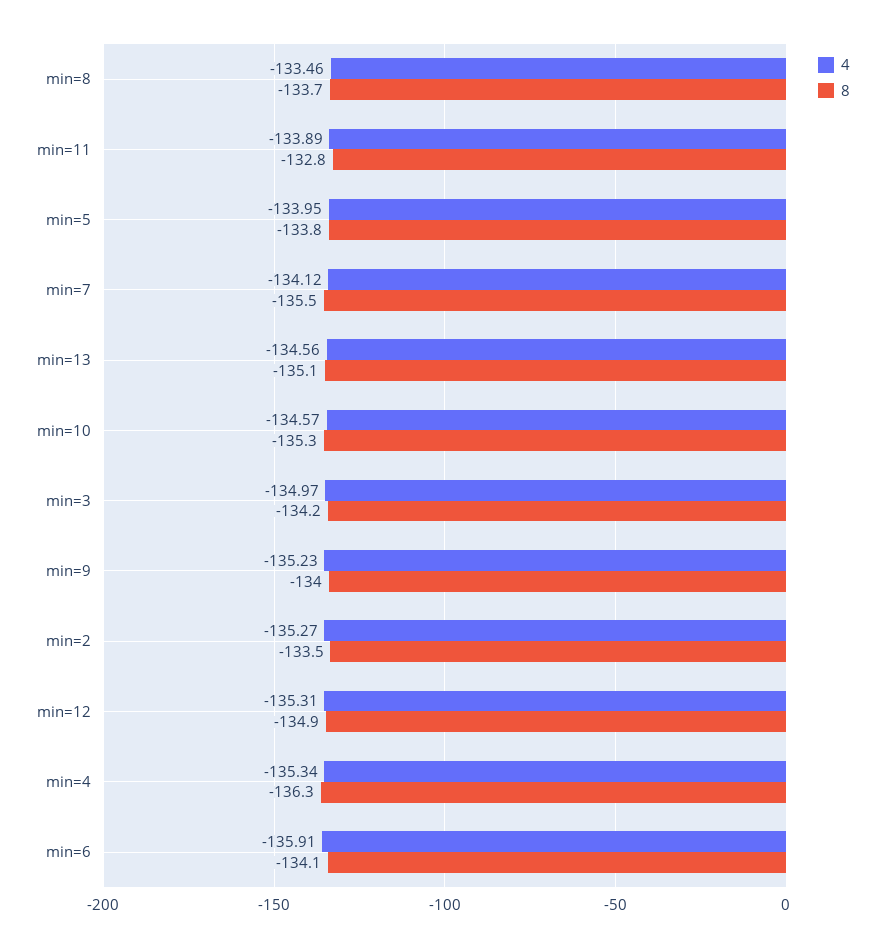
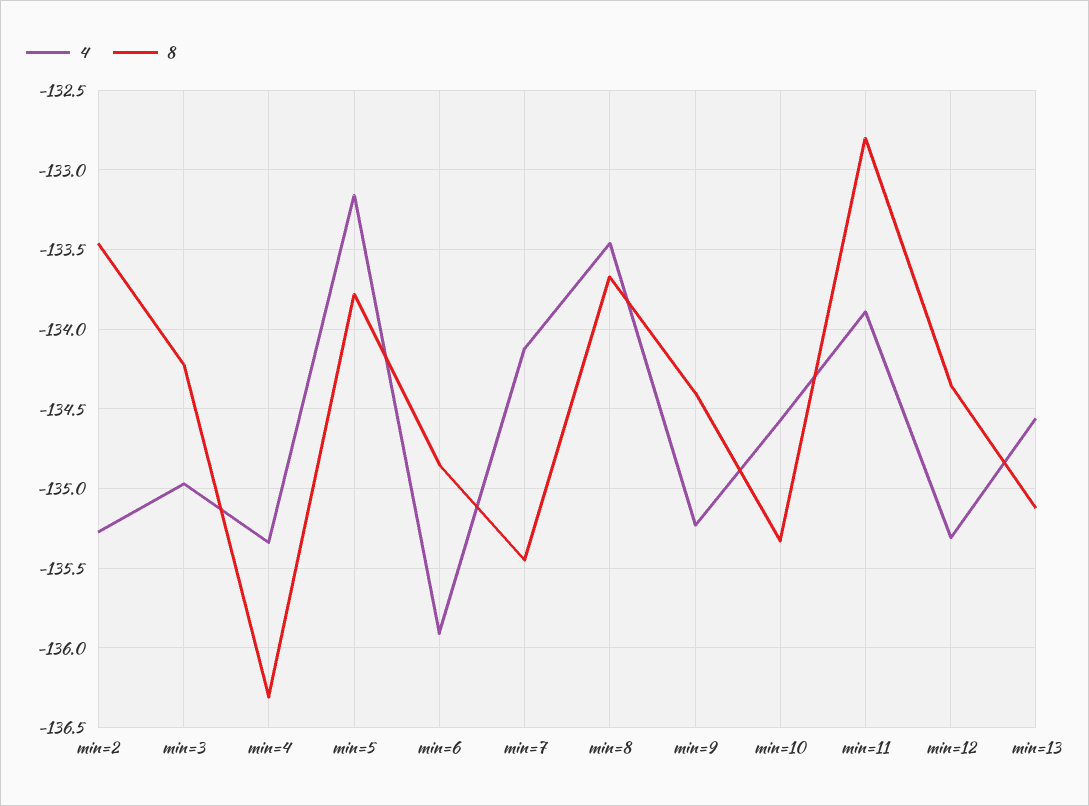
4, min=5: -133.95 -> -133.15
8, min=9: -134 -> -134.4
8, min=12: -134.9 -> -134.35
8, min=6: -134.1 -> -134.85

